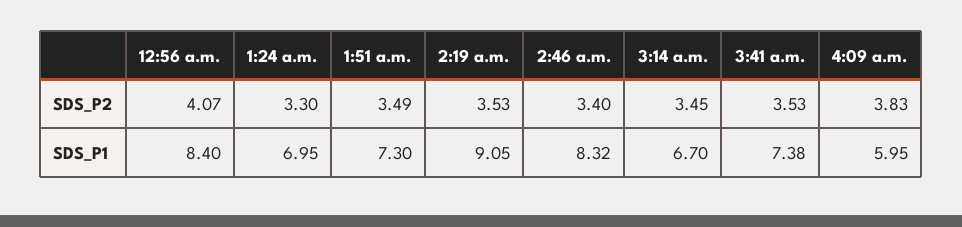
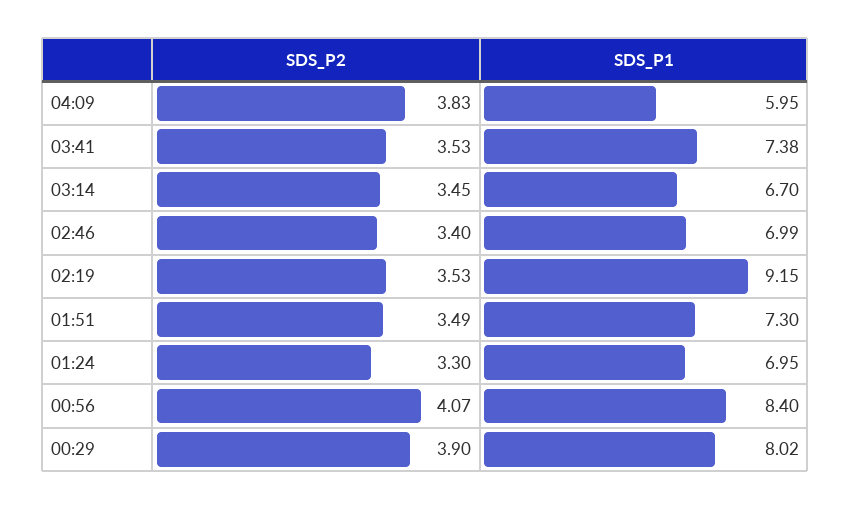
2:19 a.m., SDS_P1: 9.05 -> 9.15
2:46 a.m., SDS_P1: 8.32 -> 6.99
00:29, SDS_P2: none -> 3.9
00:29, SDS_P1: none -> 8.02

